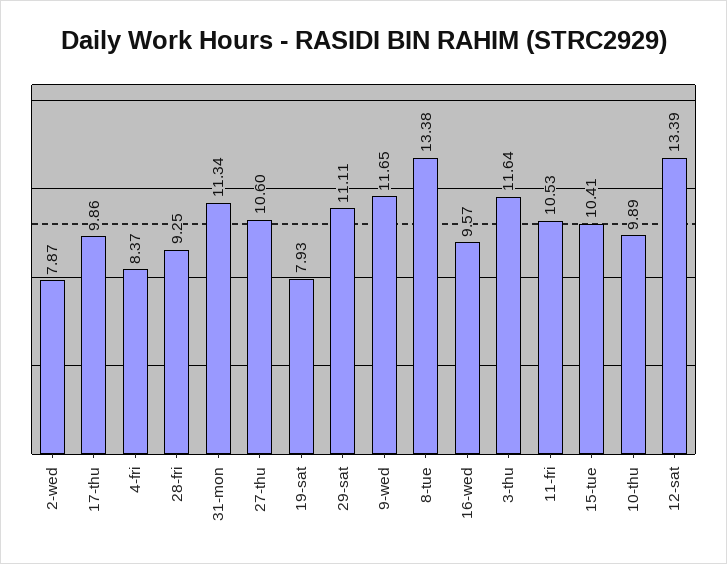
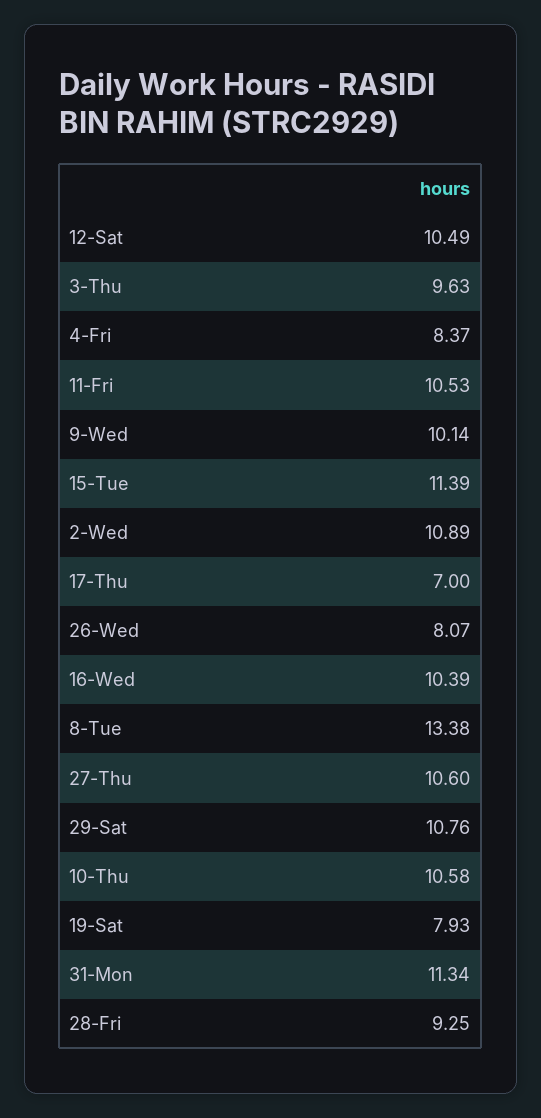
2-wed: 7.87 -> 10.89
17-thu: 9.86 -> 7
29-sat: 11.11 -> 10.76
9-wed: 11.65 -> 10.14
16-wed: 9.57 -> 10.39
3-thu: 11.64 -> 9.63
15-tue: 10.41 -> 11.39
10-thu: 9.89 -> 10.58
12-sat: 13.39 -> 10.49
26-Wed: none -> 8.07

